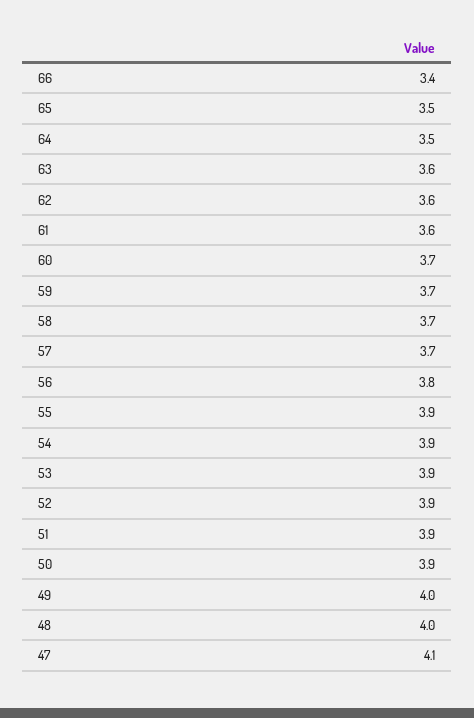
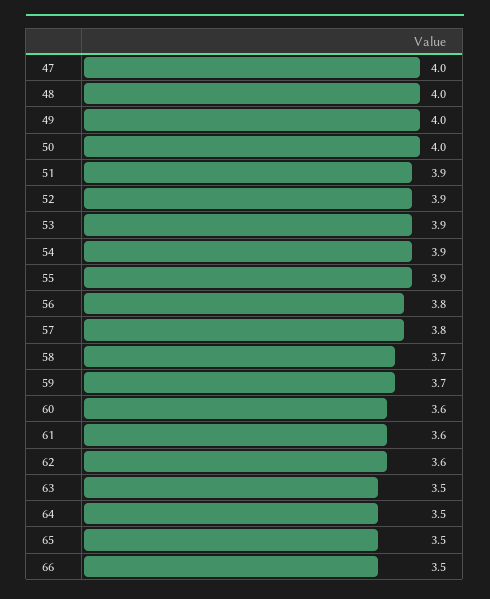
66: 3.4 -> 3.5
63: 3.6 -> 3.5
60: 3.7 -> 3.6
57: 3.7 -> 3.8
50: 3.9 -> 4
47: 4.1 -> 4

